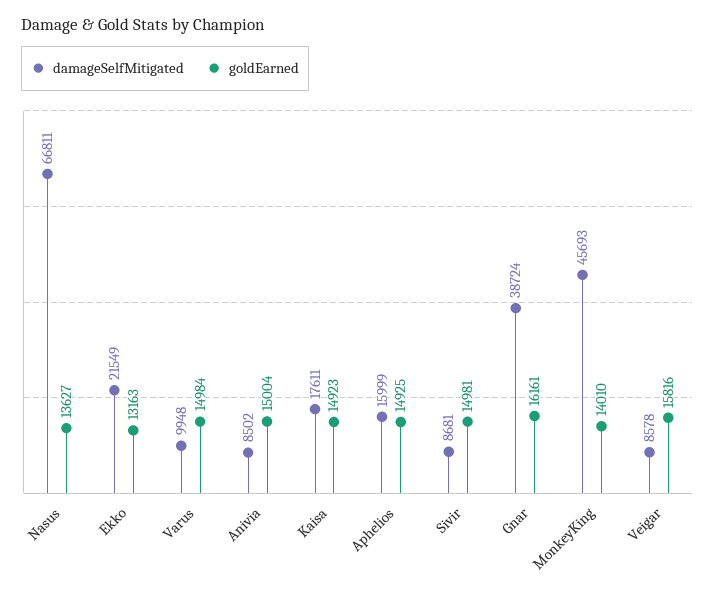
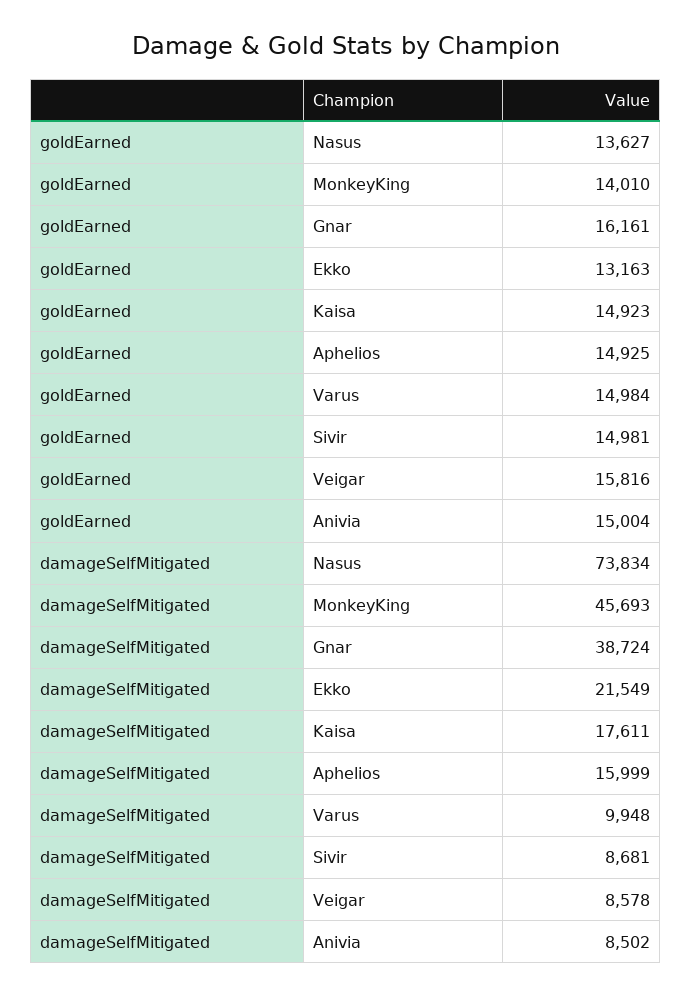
damageSelfMitigated, Nasus: 66811 -> 73834

